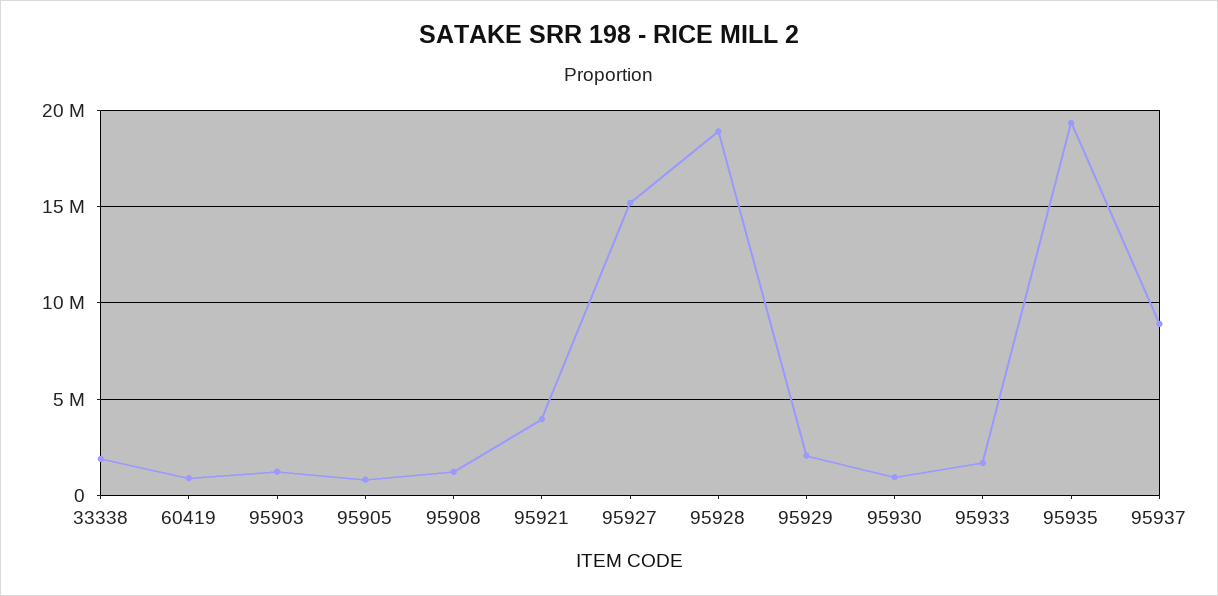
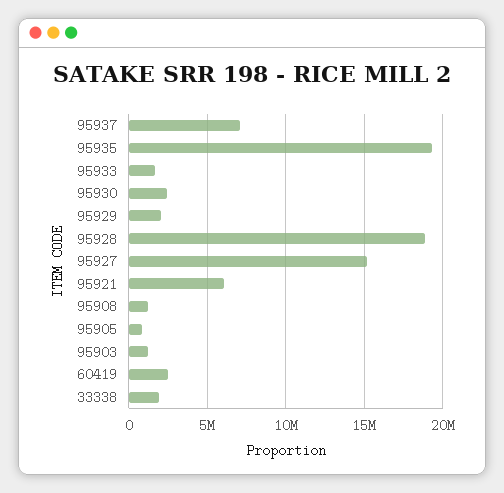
60419: 1000000 -> 2500000
95921: 4000000 -> 6000000
95930: 1000000 -> 2500000
95937: 9000000 -> 7000000

